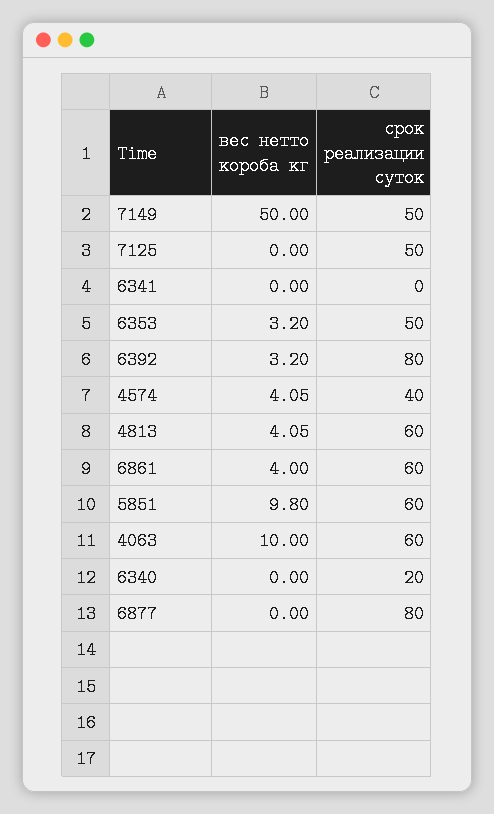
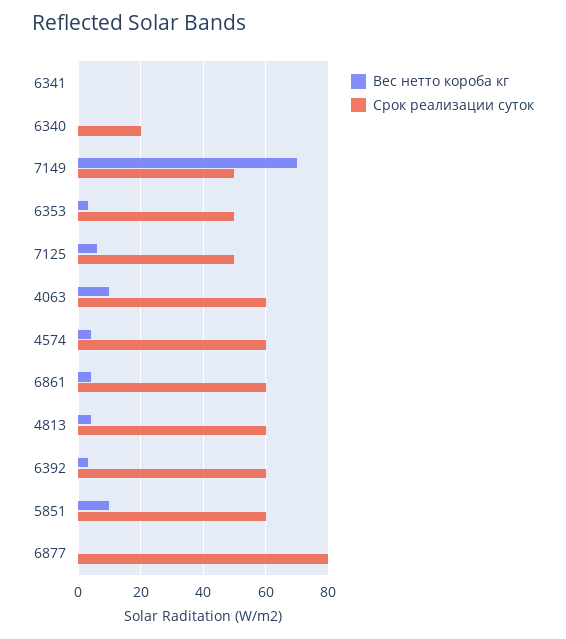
вес нетто короба кг, 7149: 50 -> 70
вес нетто короба кг, 7125: 0 -> 6
срок реализации суток, 6392: 80 -> 60
срок реализации суток, 4574: 40 -> 60

